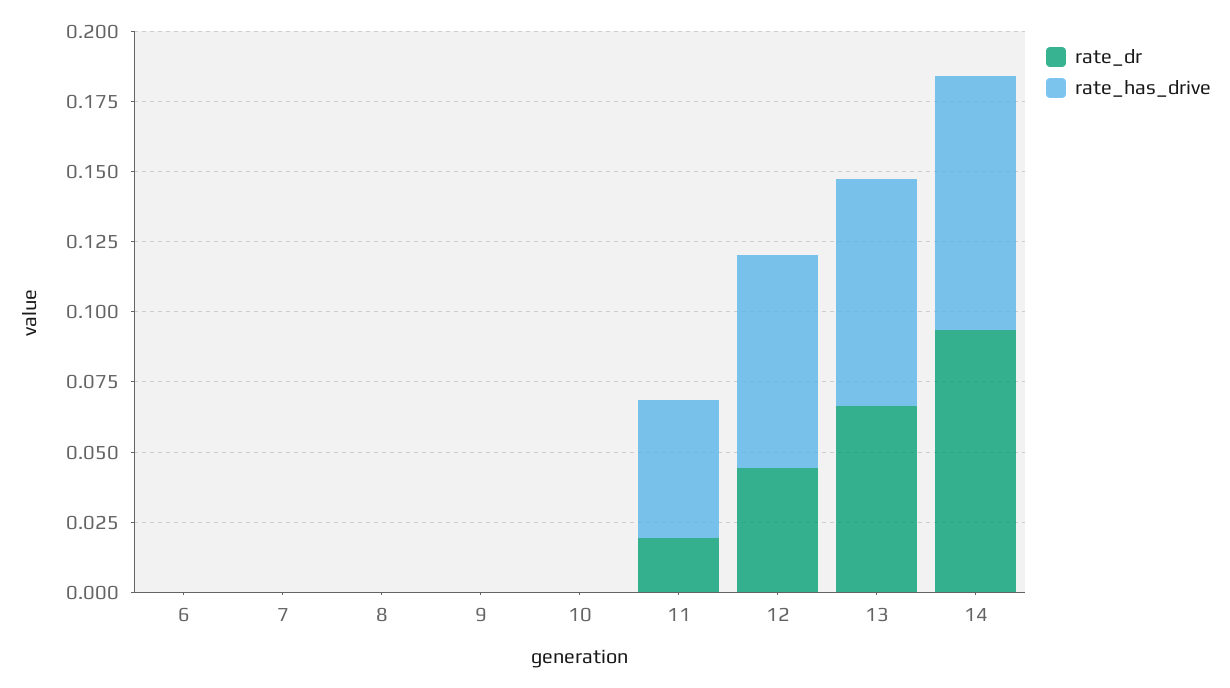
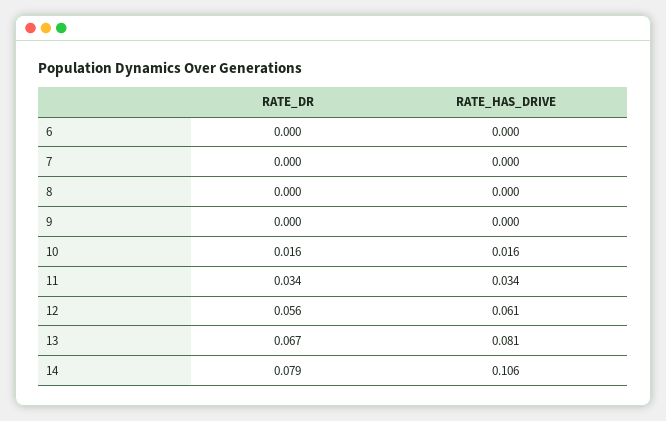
rate_dr, 10: 0 -> 0.016
rate_has_drive, 10: 0 -> 0.016
rate_dr, 11: 0.02 -> 0.034
rate_has_drive, 11: 0.05 -> 0.034
rate_dr, 12: 0.045 -> 0.056
rate_has_drive, 12: 0.075 -> 0.061
rate_dr, 14: 0.095 -> 0.079
rate_has_drive, 14: 0.09 -> 0.106

